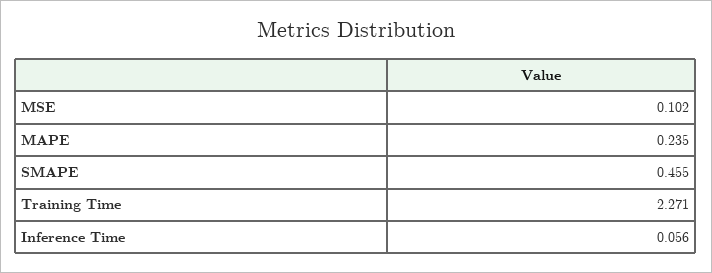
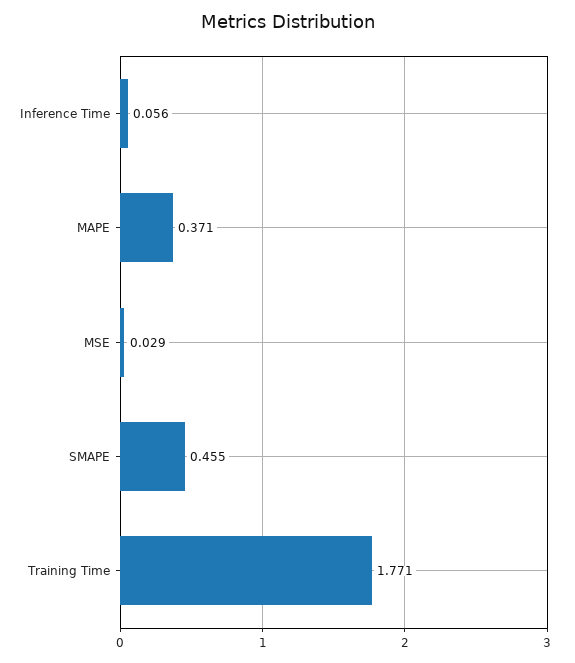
MSE: 0.102 -> 0.029
MAPE: 0.235 -> 0.371
Training Time: 2.271 -> 1.771

